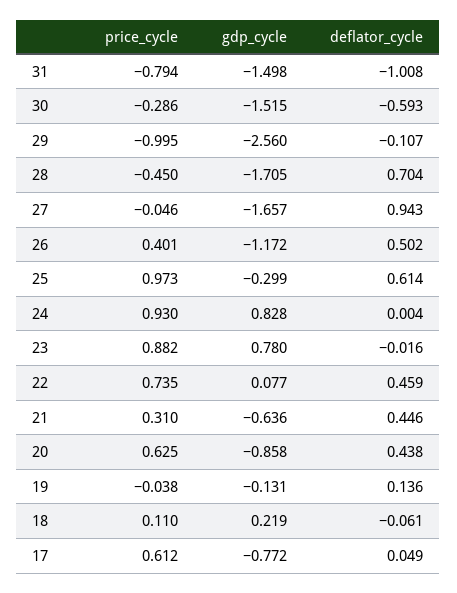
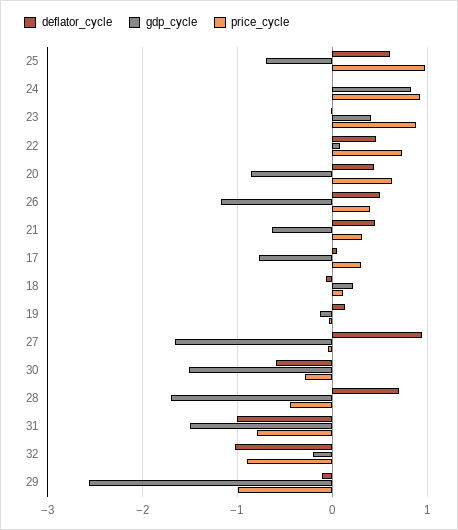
gdp_cycle, 25: -0.299 -> -0.7
gdp_cycle, 23: 0.78 -> 0.4
price_cycle, 17: 0.612 -> 0.3
deflator_cycle, 32: none -> -1
gdp_cycle, 32: none -> -0.2
price_cycle, 32: none -> -0.9

